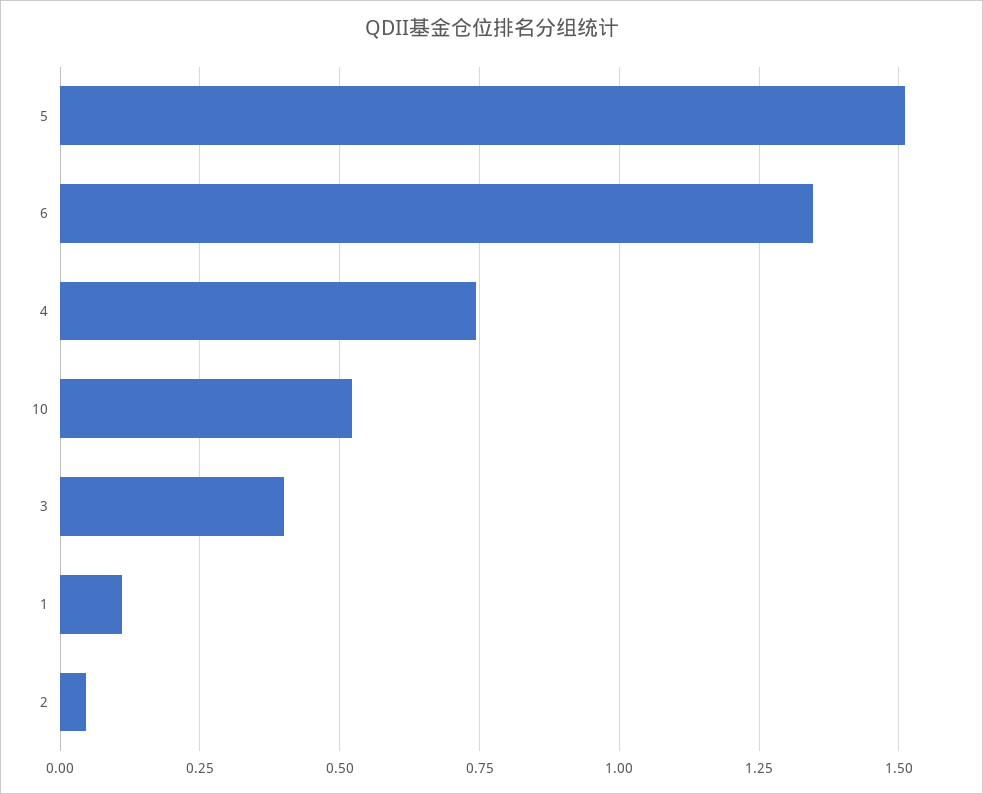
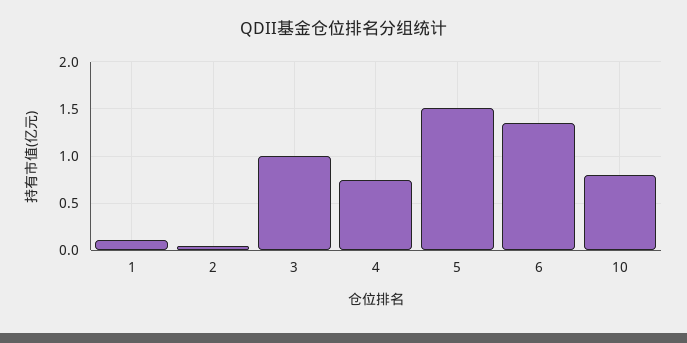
10: 0.525 -> 0.8
3: 0.4 -> 1

